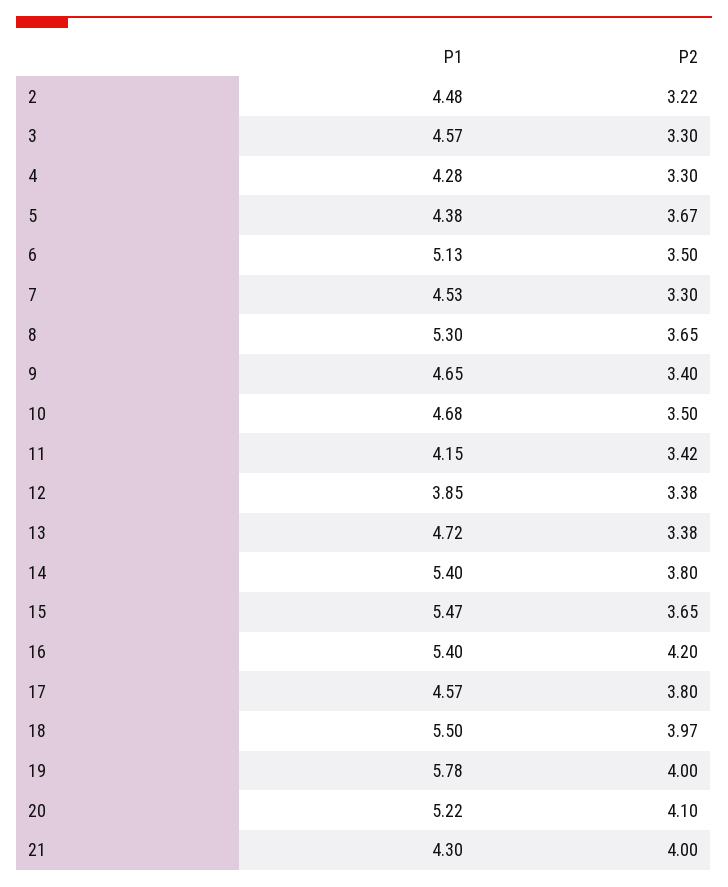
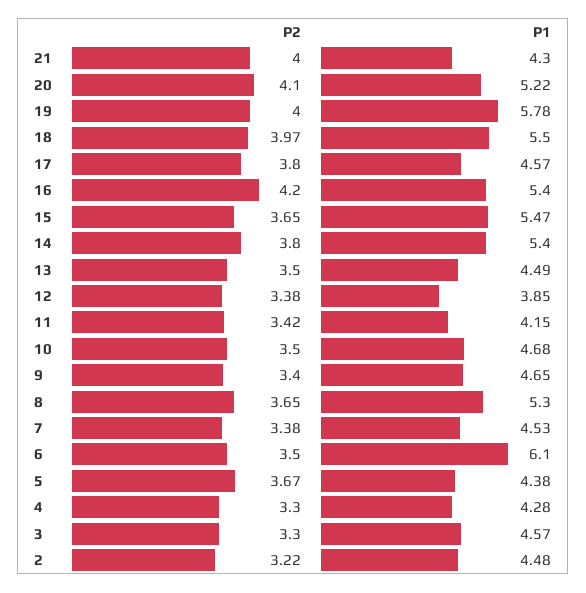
P1, 6: 5.13 -> 6.1
P2, 7: 3.3 -> 3.38
P1, 13: 4.72 -> 4.49
P2, 13: 3.38 -> 3.5

